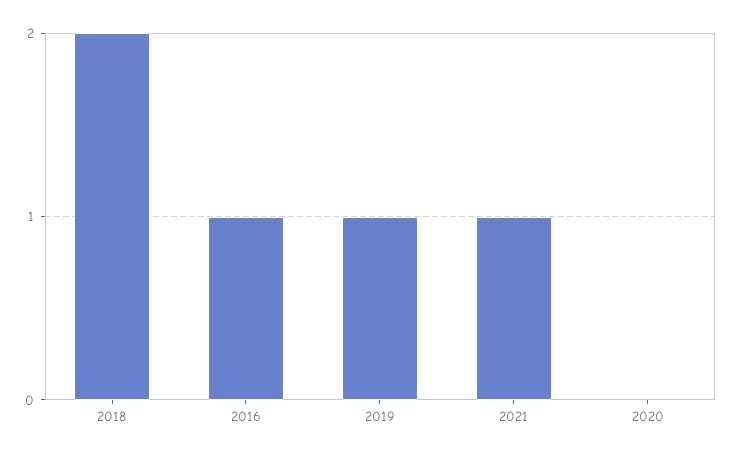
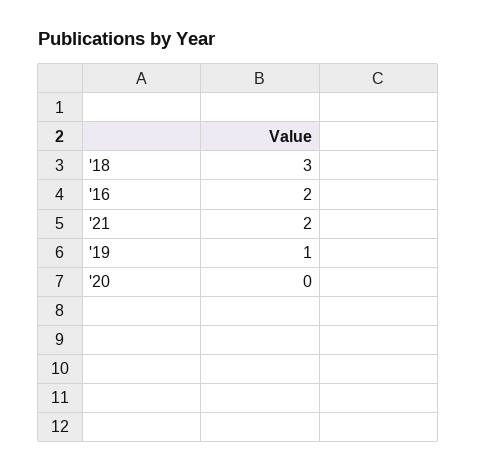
2018: 2 -> 3
2016: 1 -> 2
2021: 1 -> 2

